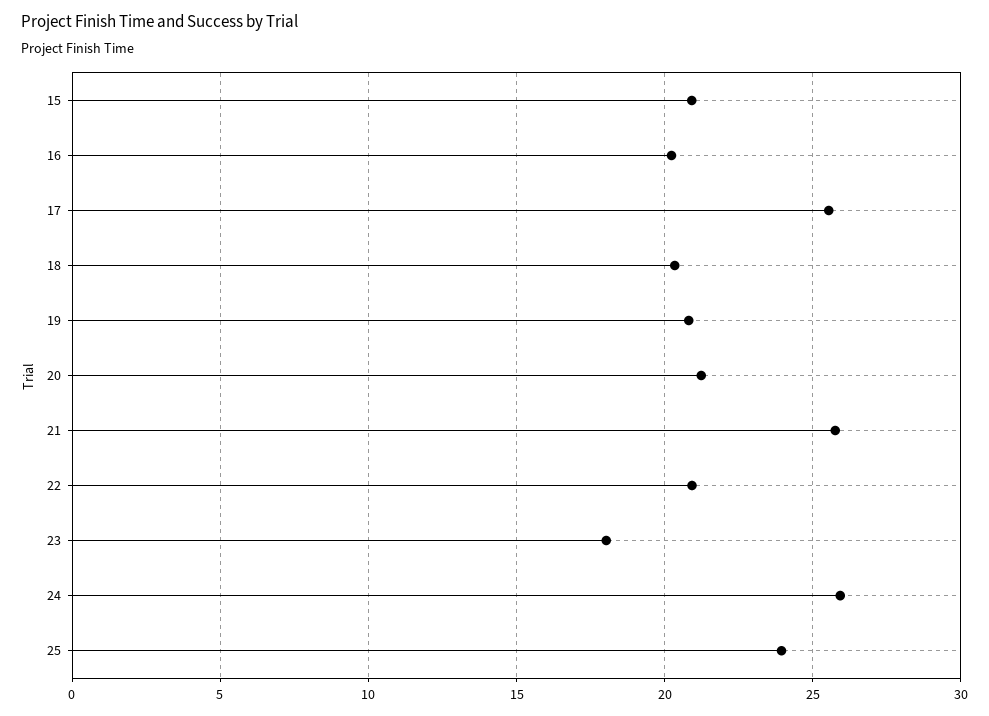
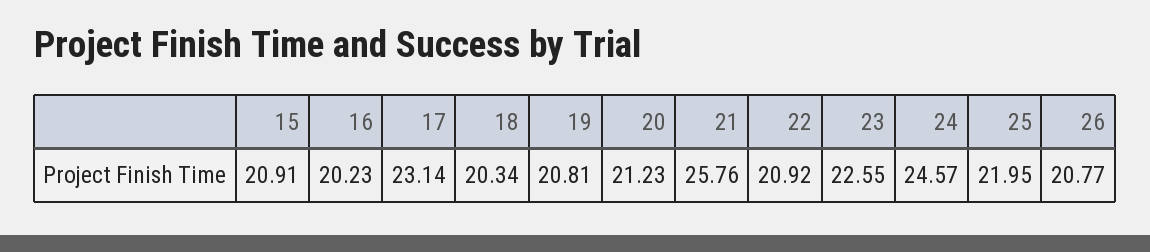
17: 25.5 -> 23.14
23: 18 -> 22.55
24: 26 -> 24.57
25: 24 -> 21.95
26: none -> 20.77

